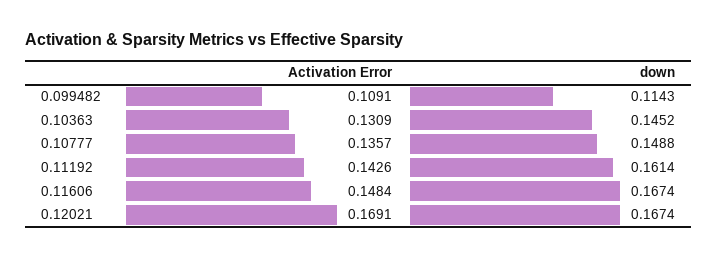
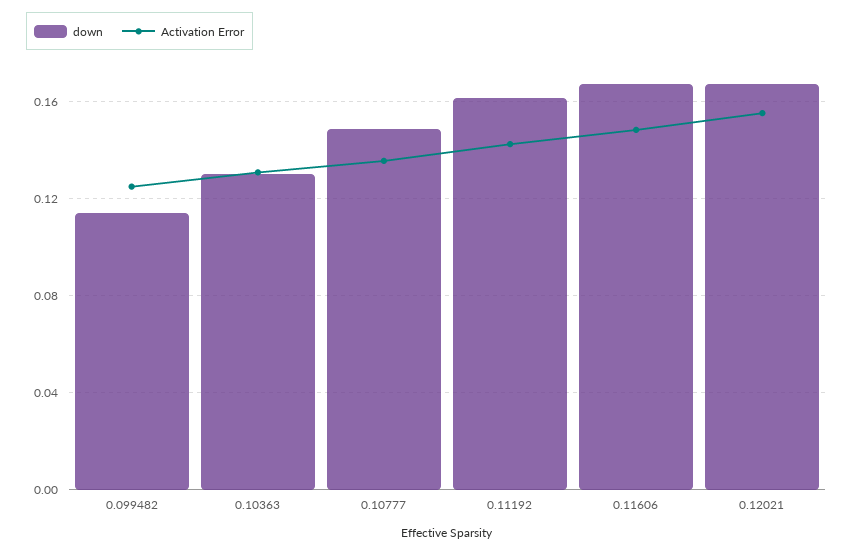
Activation Error, 0.099482: 0.1091 -> 0.125
down, 0.10363: 0.1452 -> 0.13
Activation Error, 0.12021: 0.1691 -> 0.155

